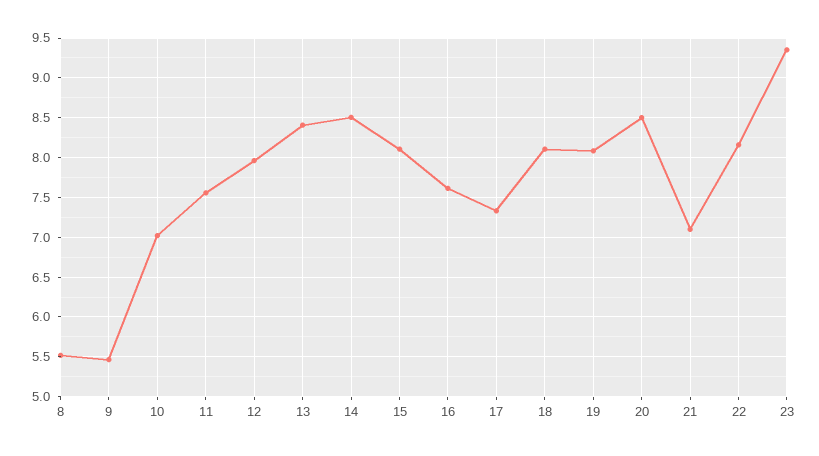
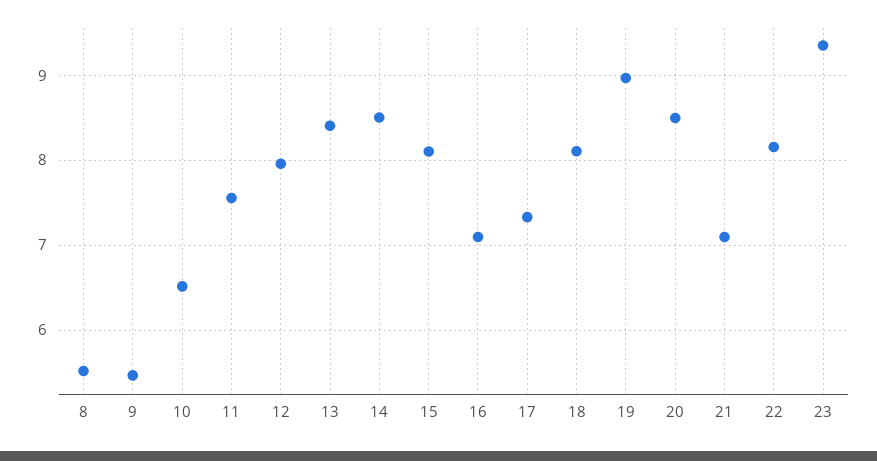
10: 7 -> 6.5
16: 7.6 -> 7.1
19: 8.1 -> 9

